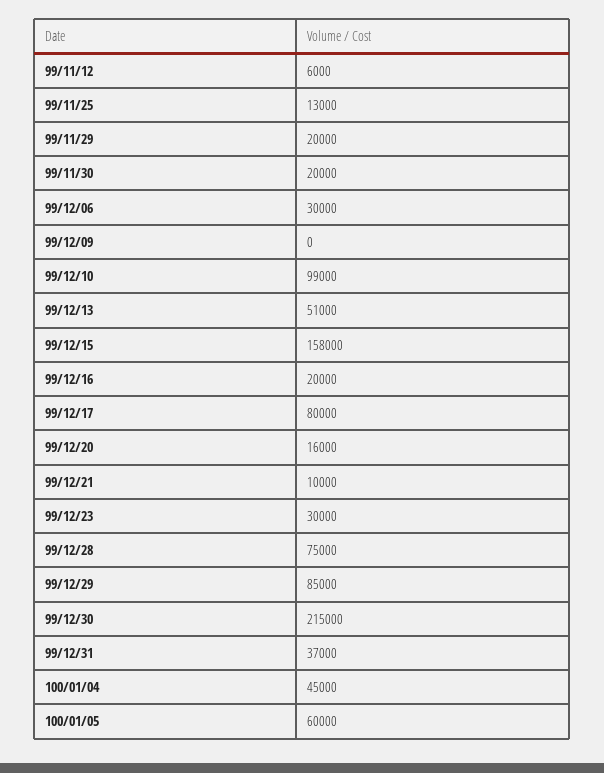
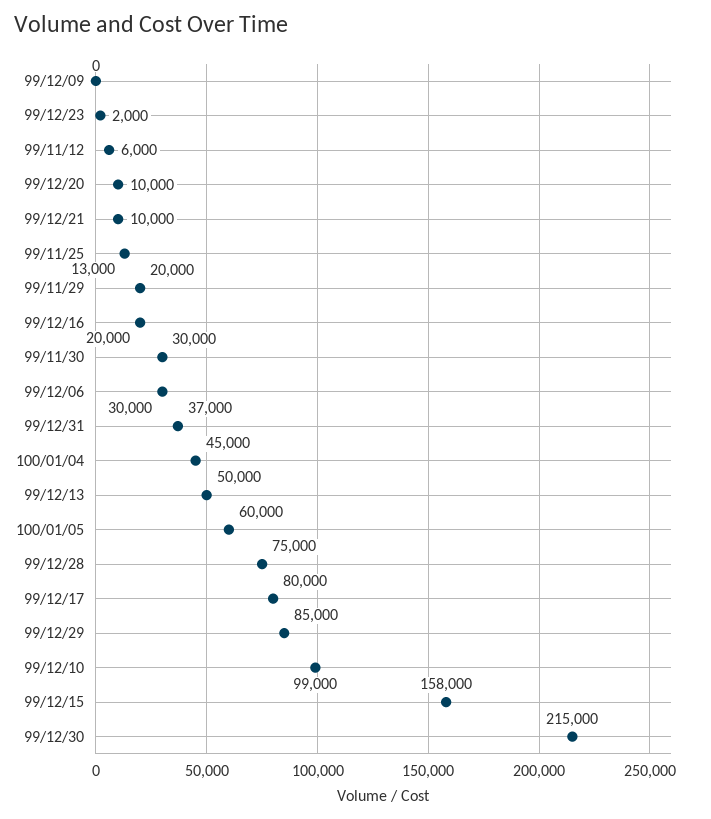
99/11/30: 20000 -> 30000
99/12/13: 51000 -> 50000
99/12/20: 16000 -> 10000
99/12/23: 30000 -> 2000

